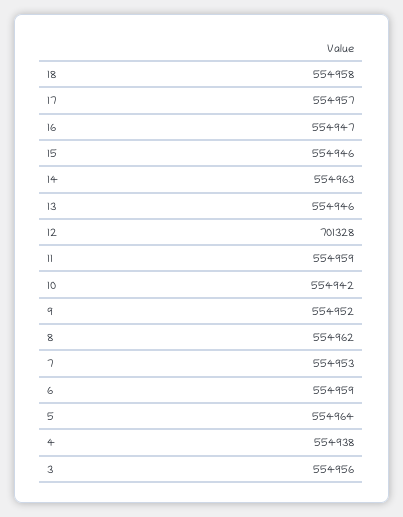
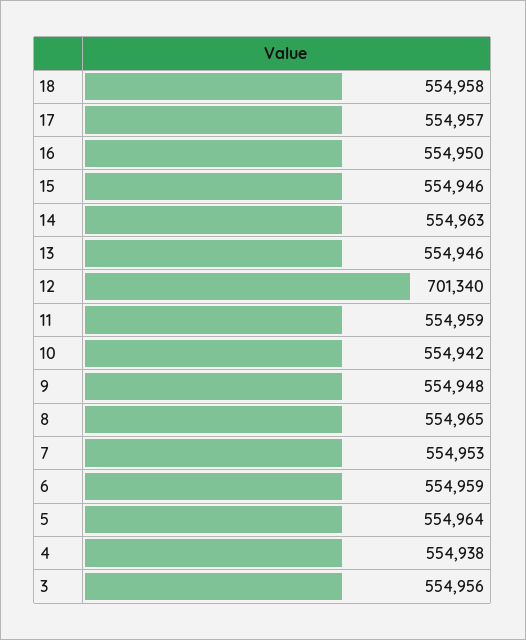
16: 554947 -> 554950
12: 701328 -> 701340
9: 554952 -> 554948
8: 554962 -> 554965

